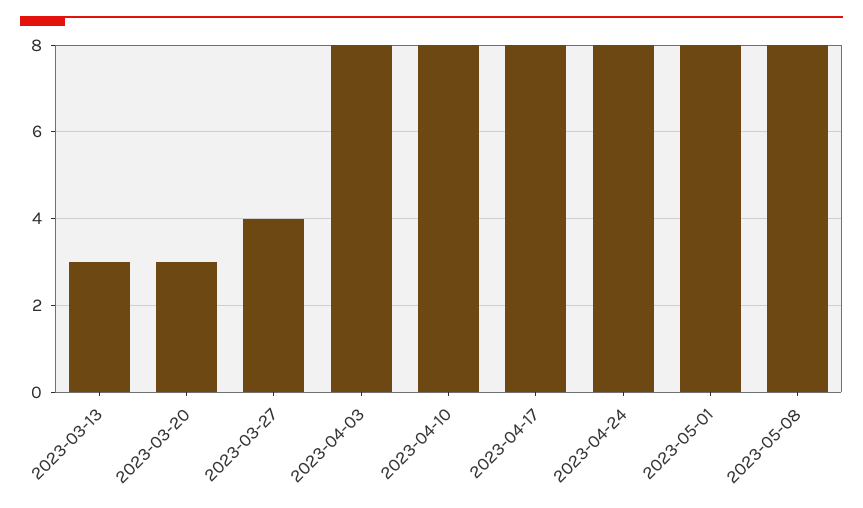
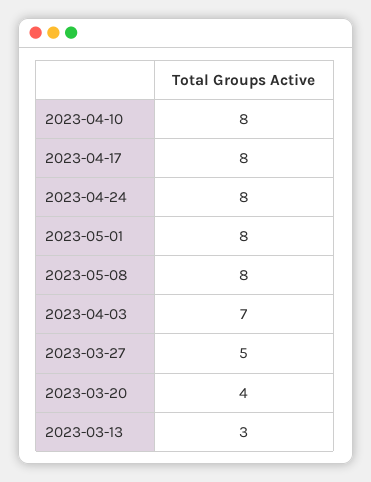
2023-03-20: 3 -> 4
2023-03-27: 4 -> 5
2023-04-03: 8 -> 7

